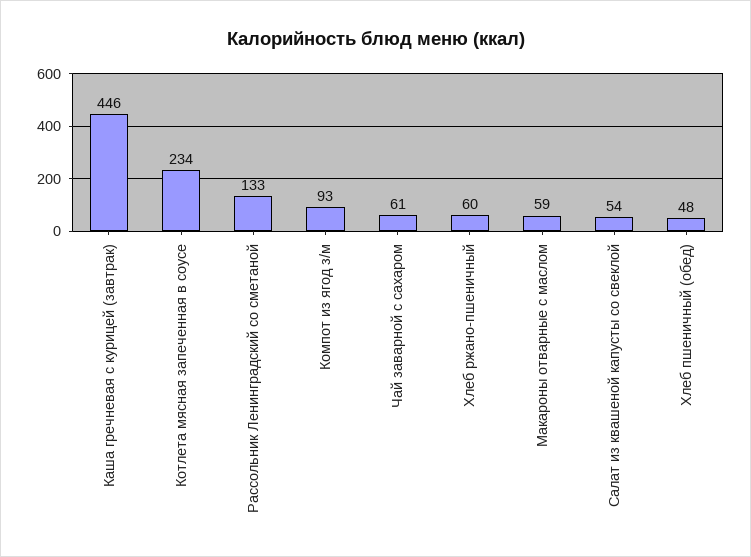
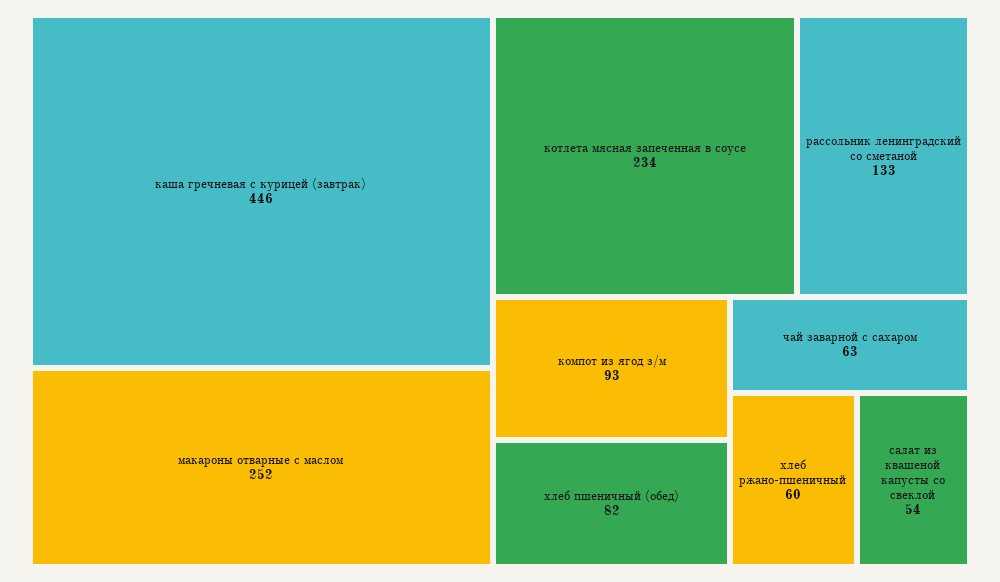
Чай заварной с сахаром: 61 -> 63
Макароны отварные с маслом: 59 -> 252
Хлеб пшеничный (обед): 48 -> 82

